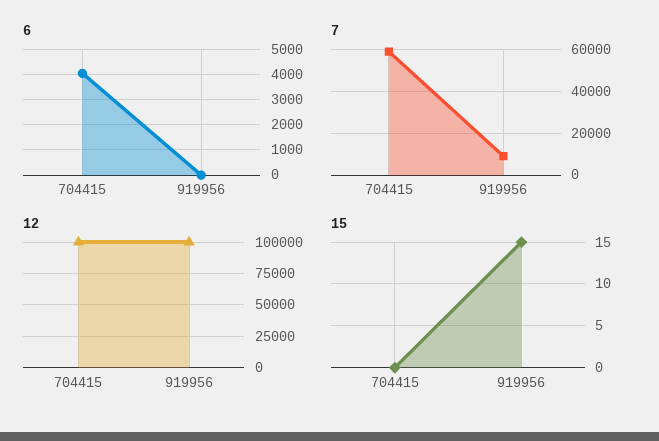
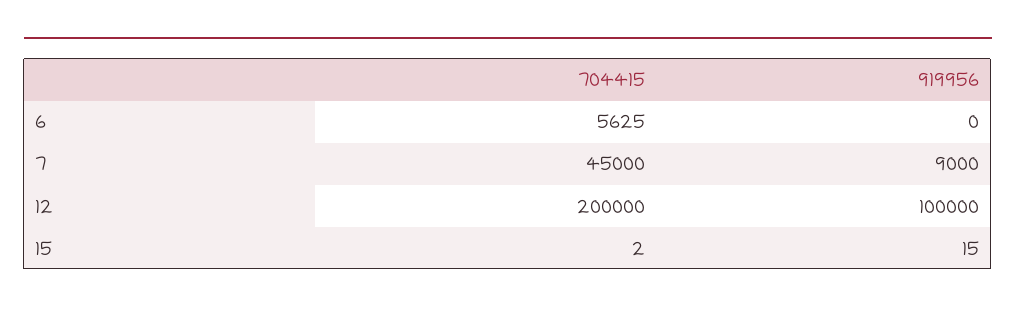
6, 704415: 4000 -> 5625
7, 704415: 60000 -> 45000
12, 704415: 100000 -> 200000
15, 704415: 0 -> 2

